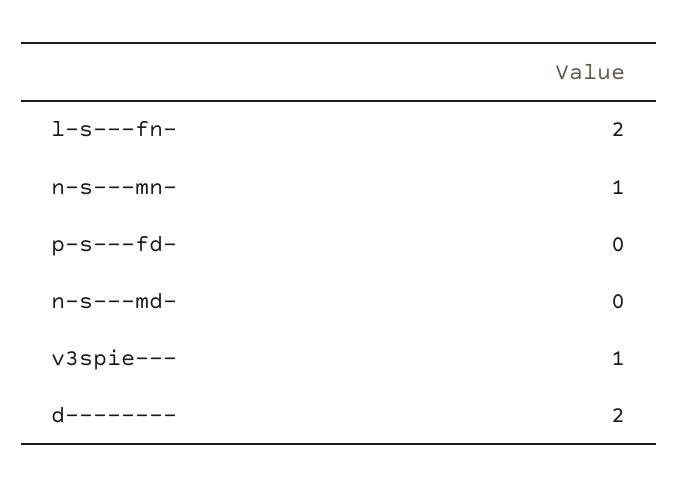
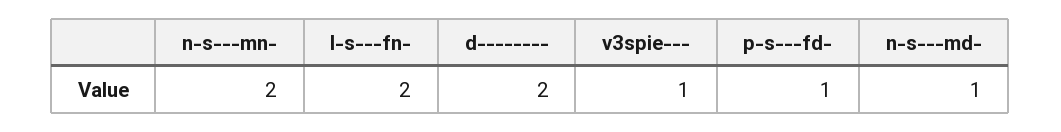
n-s---mn-: 1 -> 2
p-s---fd-: 0 -> 1
n-s---md-: 0 -> 1

